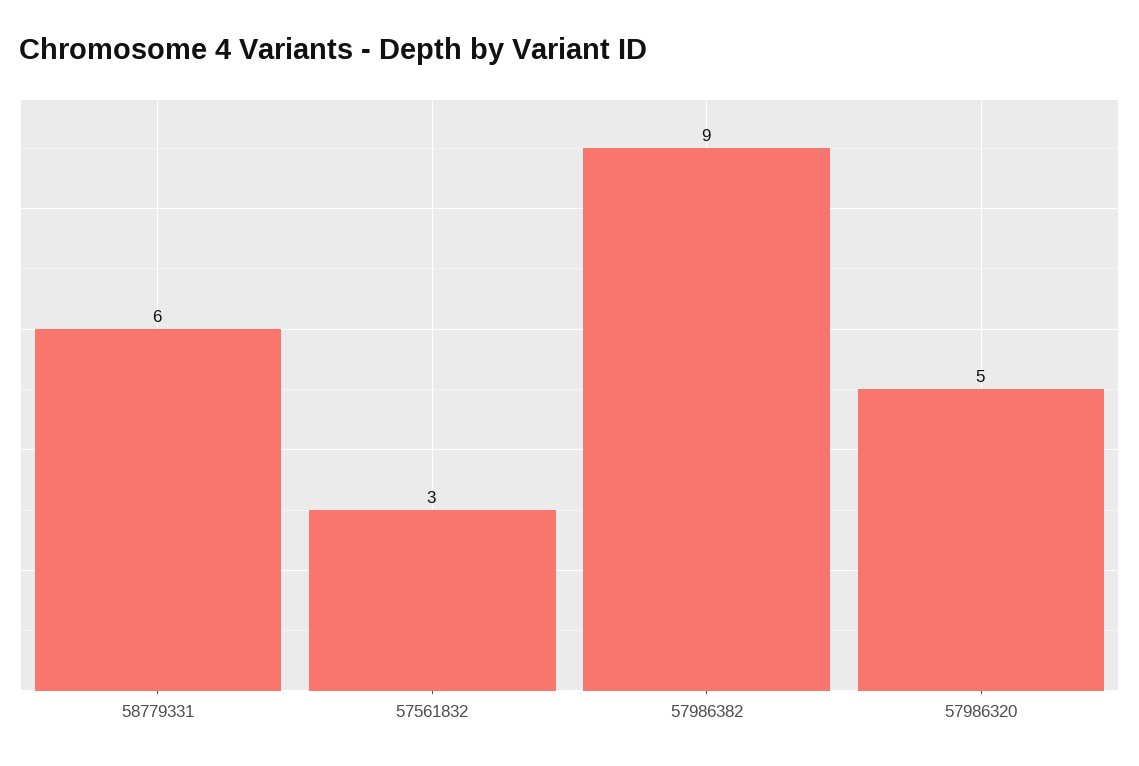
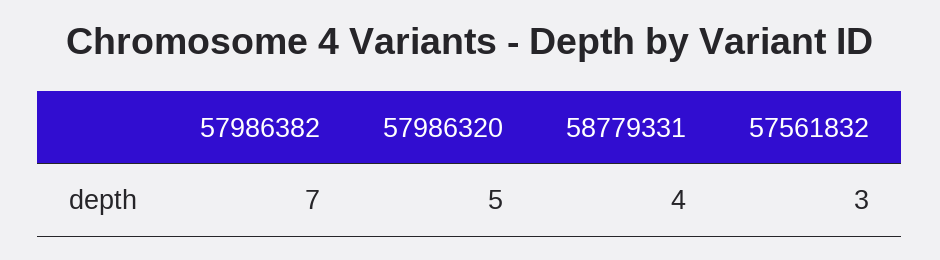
58779331: 6 -> 4
57986382: 9 -> 7

